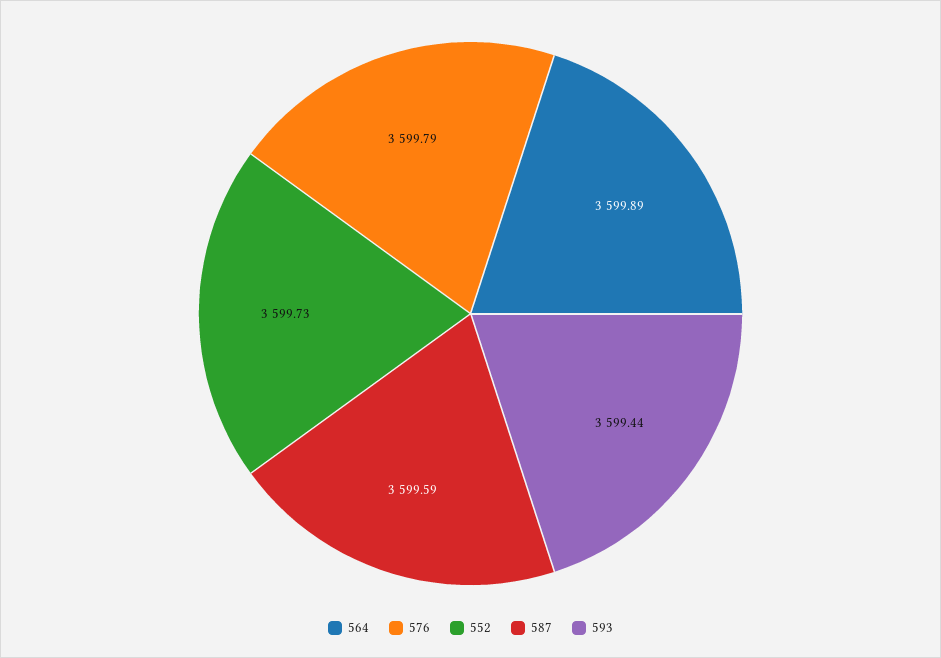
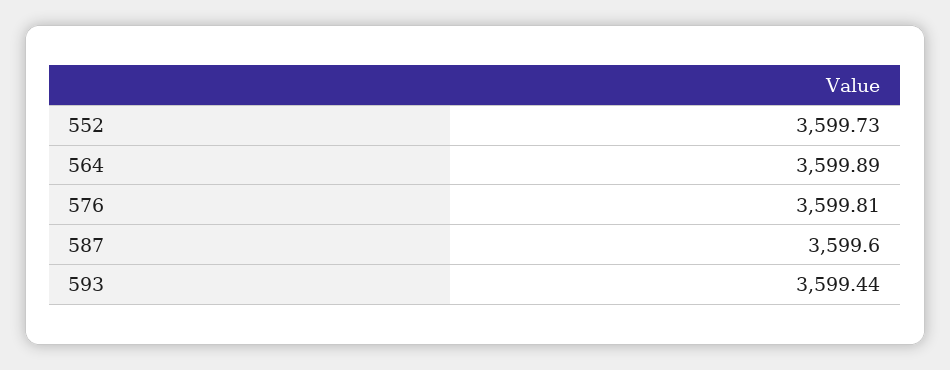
576: 3599.79 -> 3599.81
587: 3599.59 -> 3599.6

